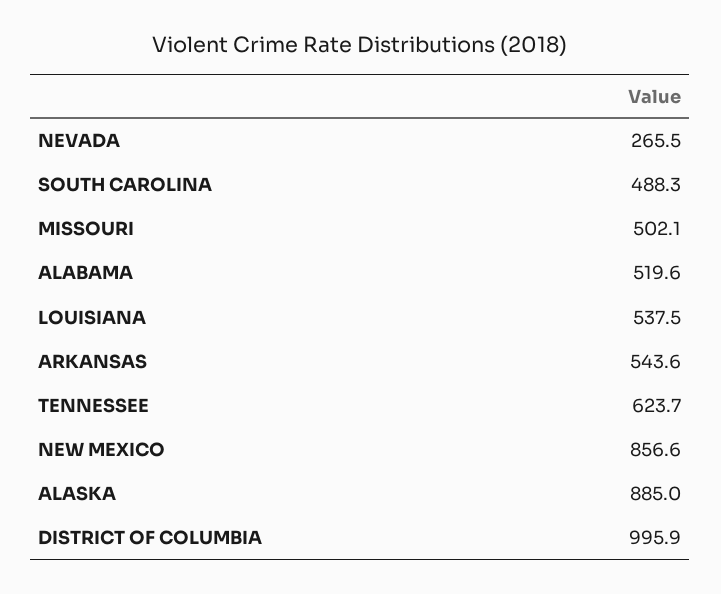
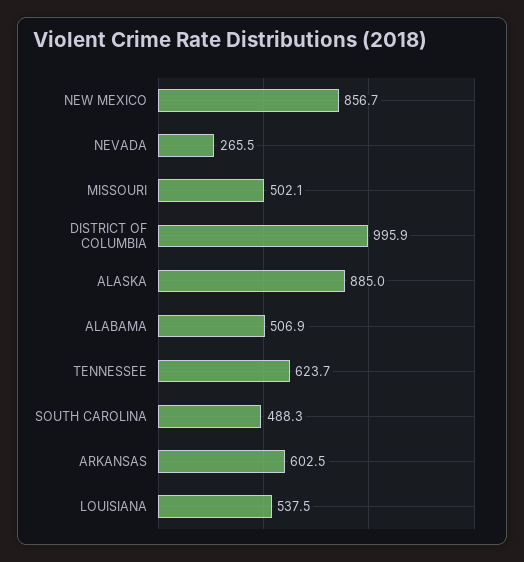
ALABAMA: 519.6 -> 506.9
ARKANSAS: 543.6 -> 602.5
NEW MEXICO: 856.6 -> 856.7

